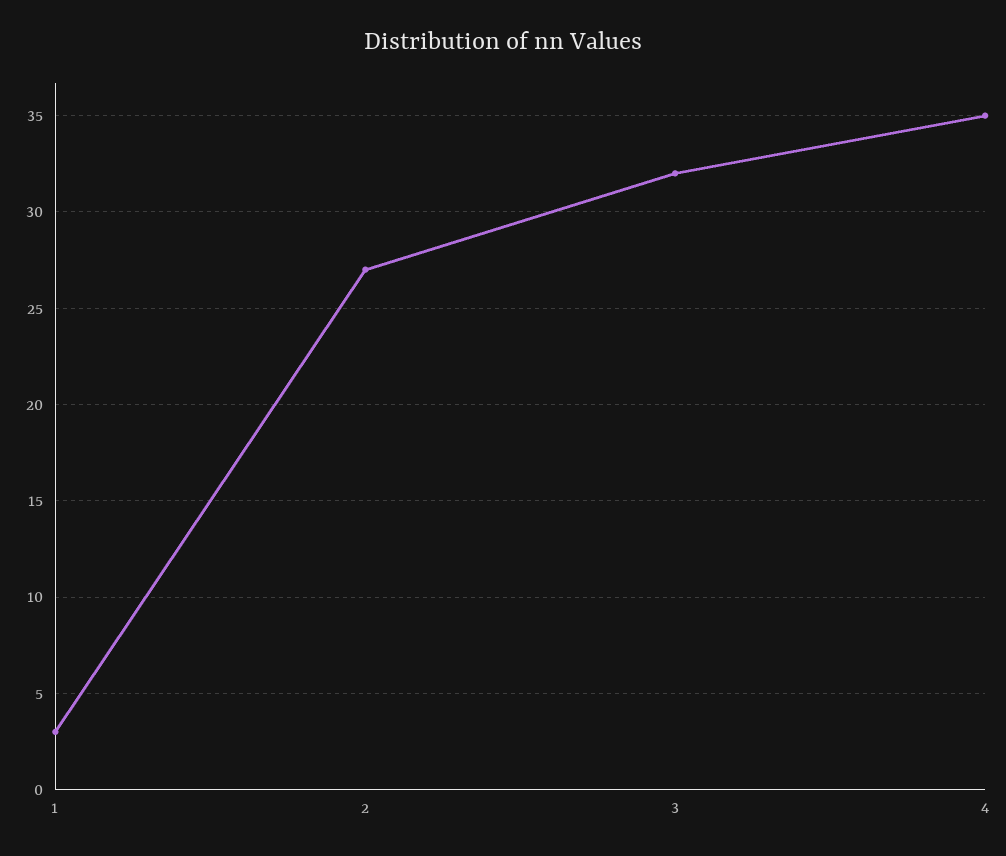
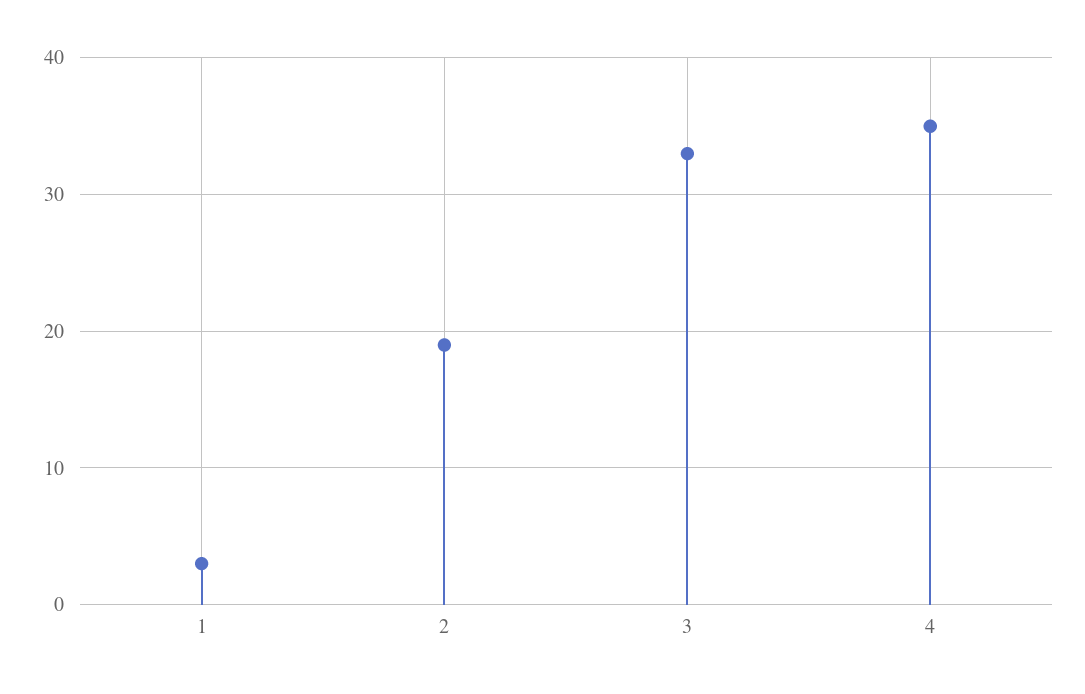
2: 27 -> 19
3: 32 -> 33

